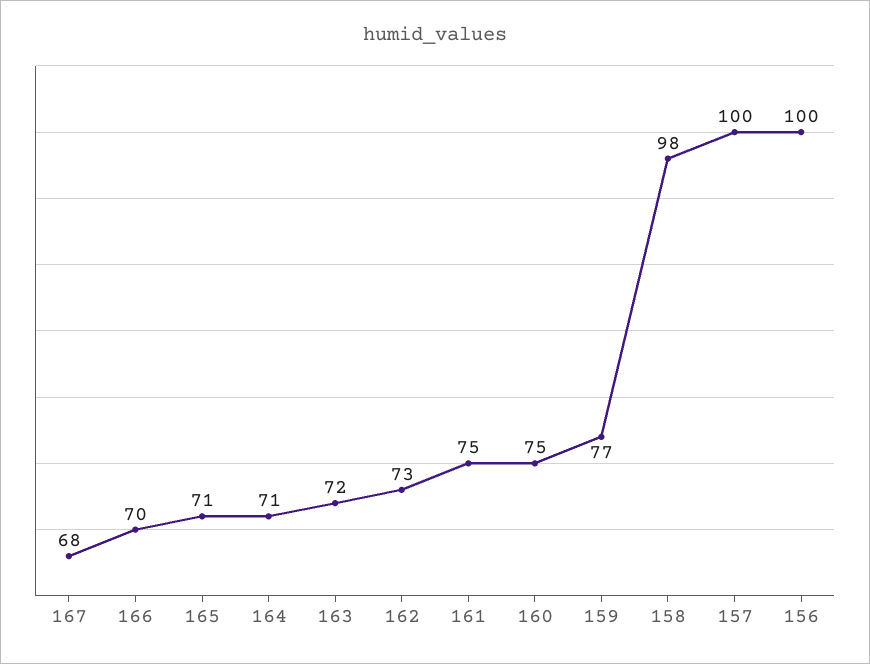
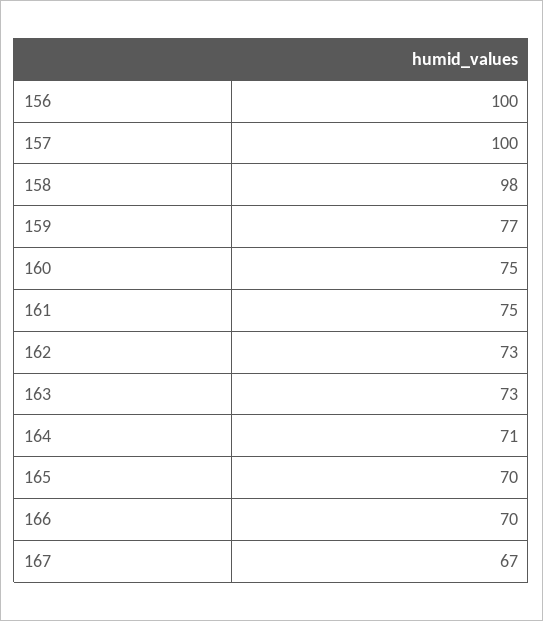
167: 68 -> 67
165: 71 -> 70
163: 72 -> 73

